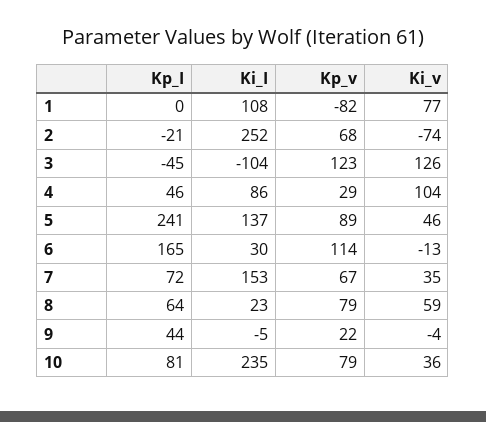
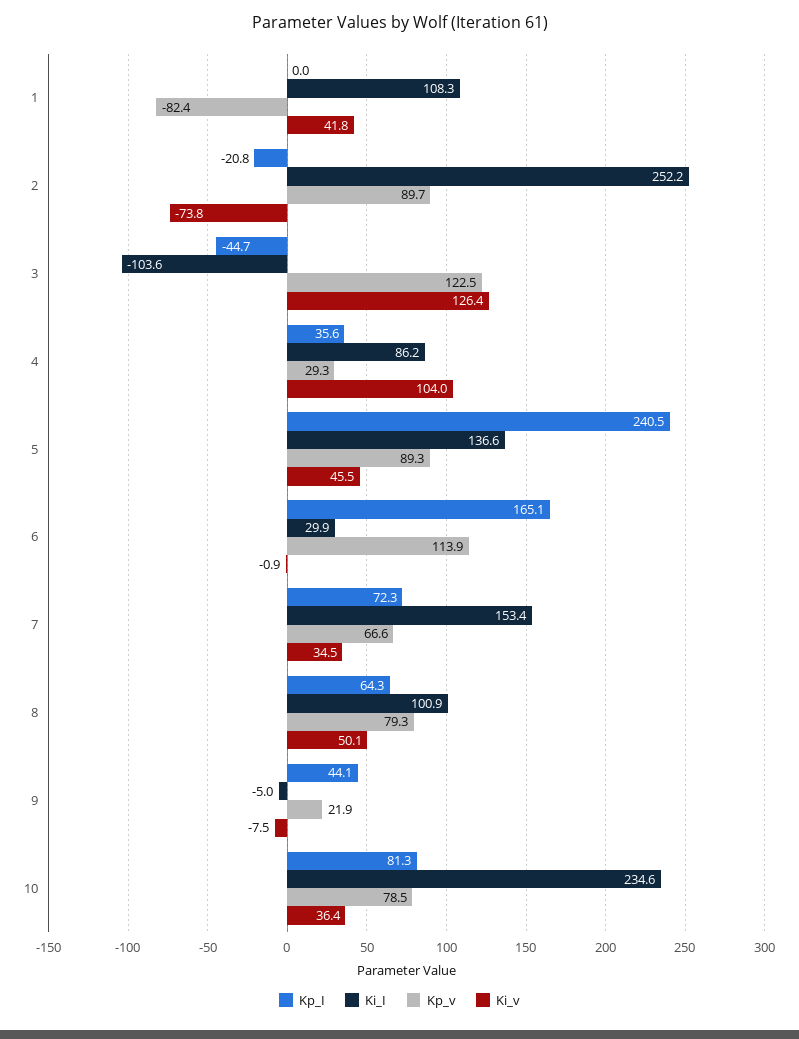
Ki_v, 1: 77 -> 41.8
Kp_v, 2: 68 -> 89.7
Kp_I, 4: 46 -> 35.6
Ki_v, 6: -13 -> -0.9
Ki_I, 8: 23 -> 100.9
Ki_v, 8: 59 -> 50.1
Ki_v, 9: -4 -> -7.5

